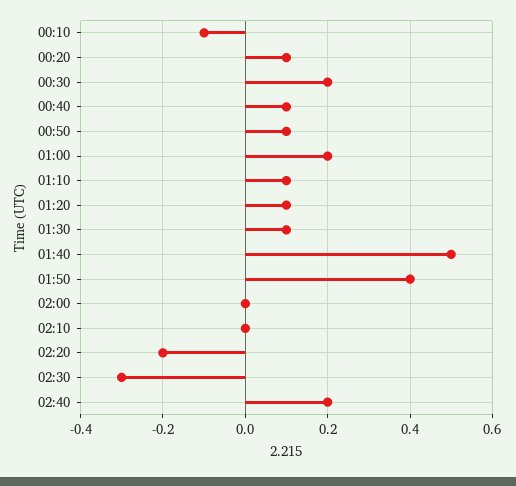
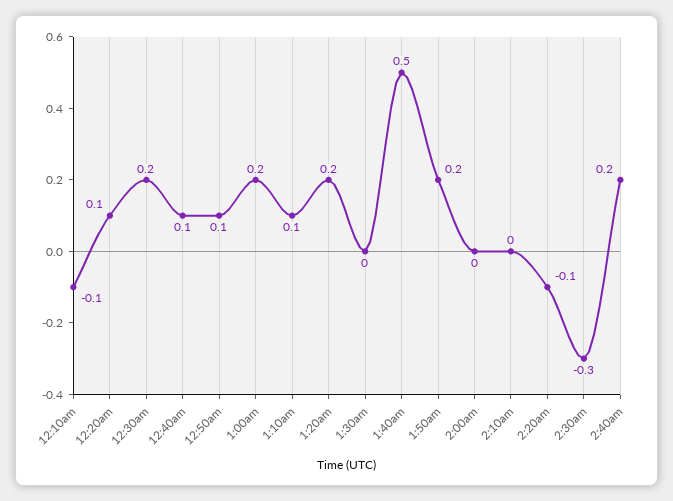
01:20: 0.1 -> 0.2
01:30: 0.1 -> 0
01:50: 0.4 -> 0.2
02:20: -0.2 -> -0.1

